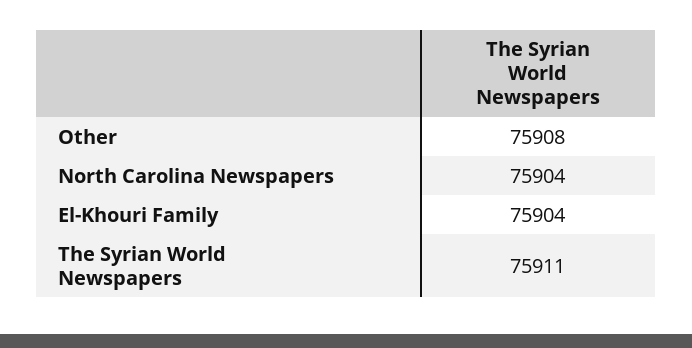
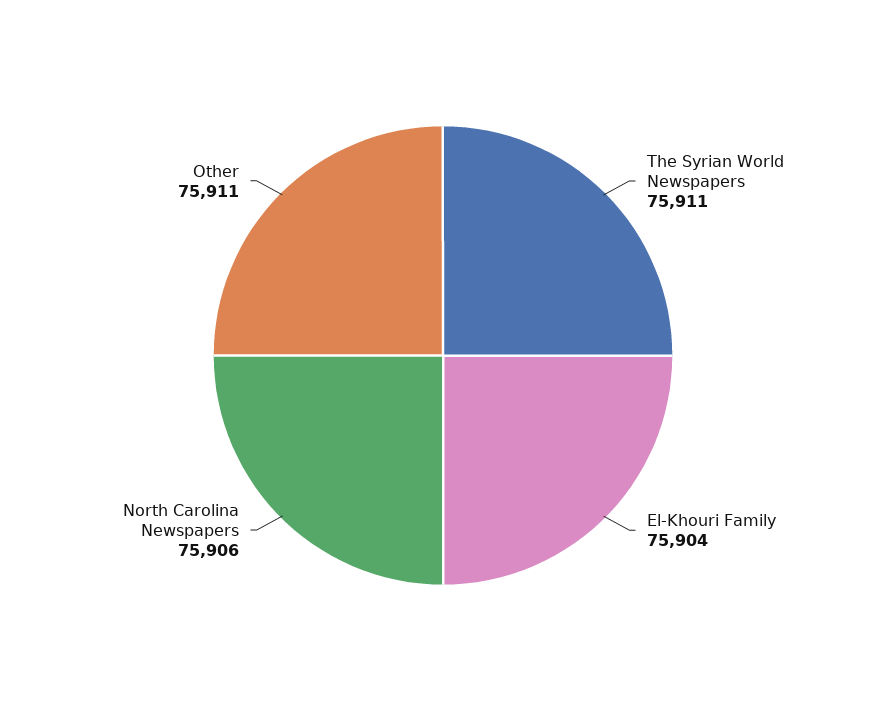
Other: 75908 -> 75911
North Carolina Newspapers: 75904 -> 75906

